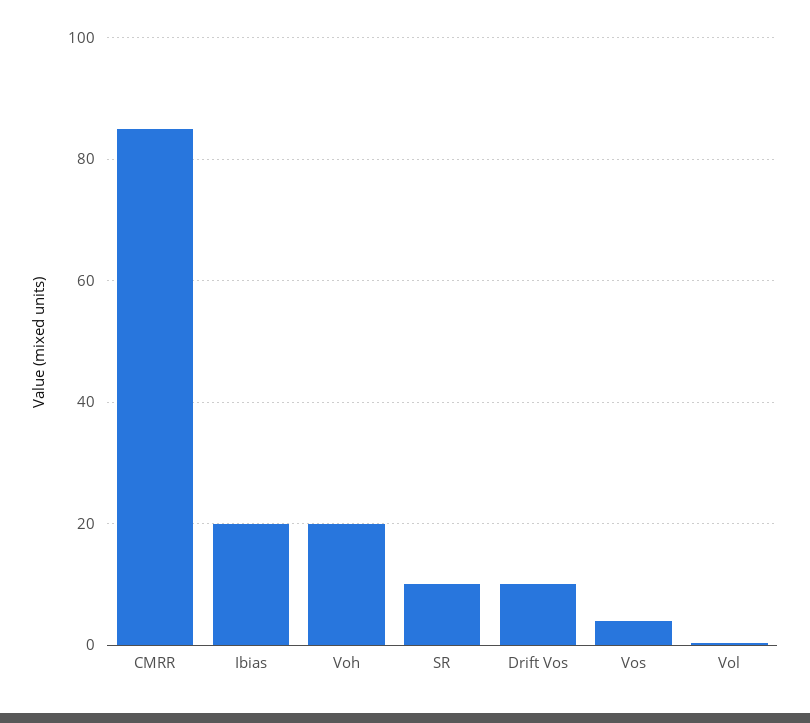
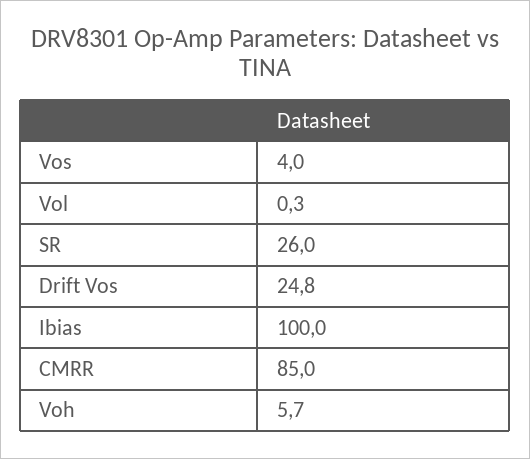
Ibias: 20 -> 100
Voh: 20 -> 5.7
SR: 10 -> 26
Drift Vos: 10 -> 24.8

